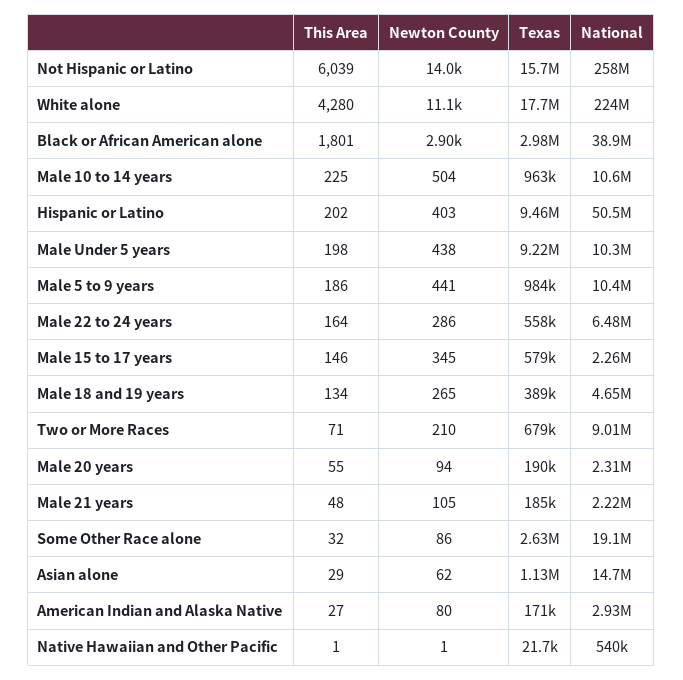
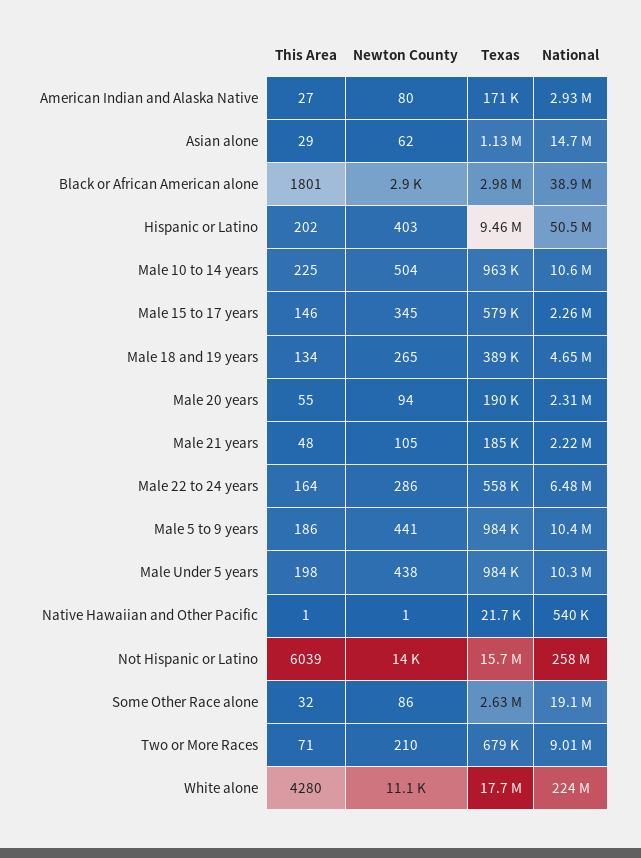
Texas, Male Under 5 years: 9220000 -> 984000

